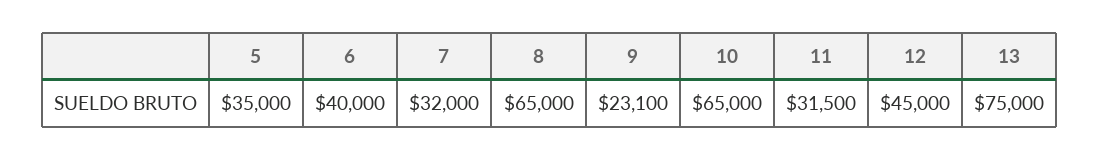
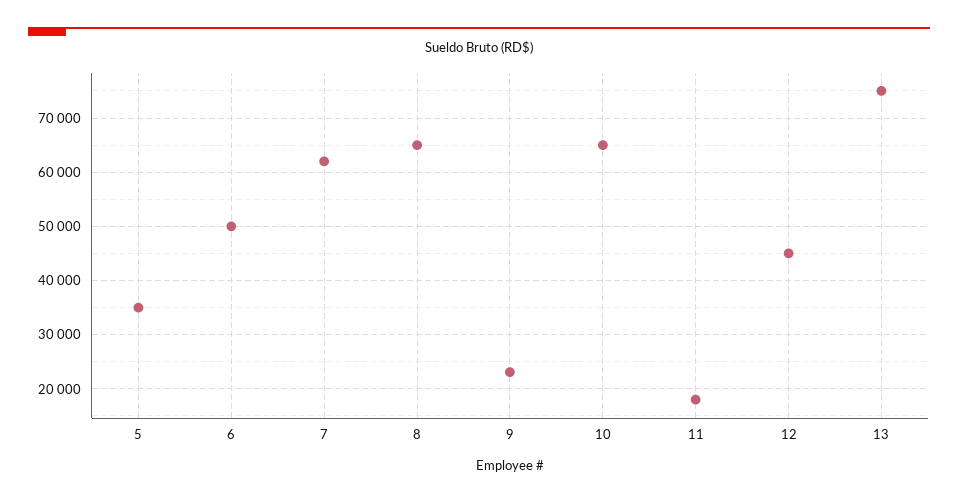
6: 40000 -> 50000
7: 32000 -> 62000
11: 31500 -> 18000

